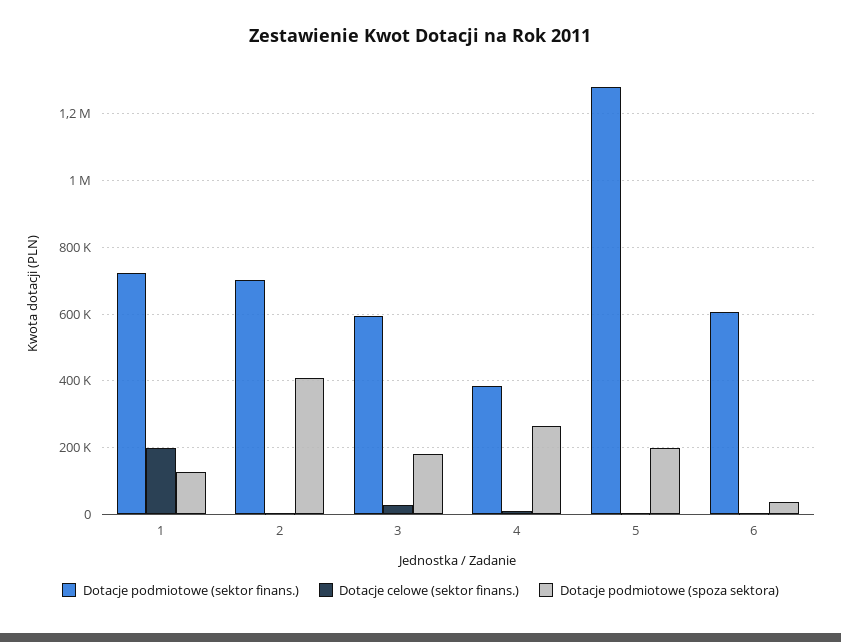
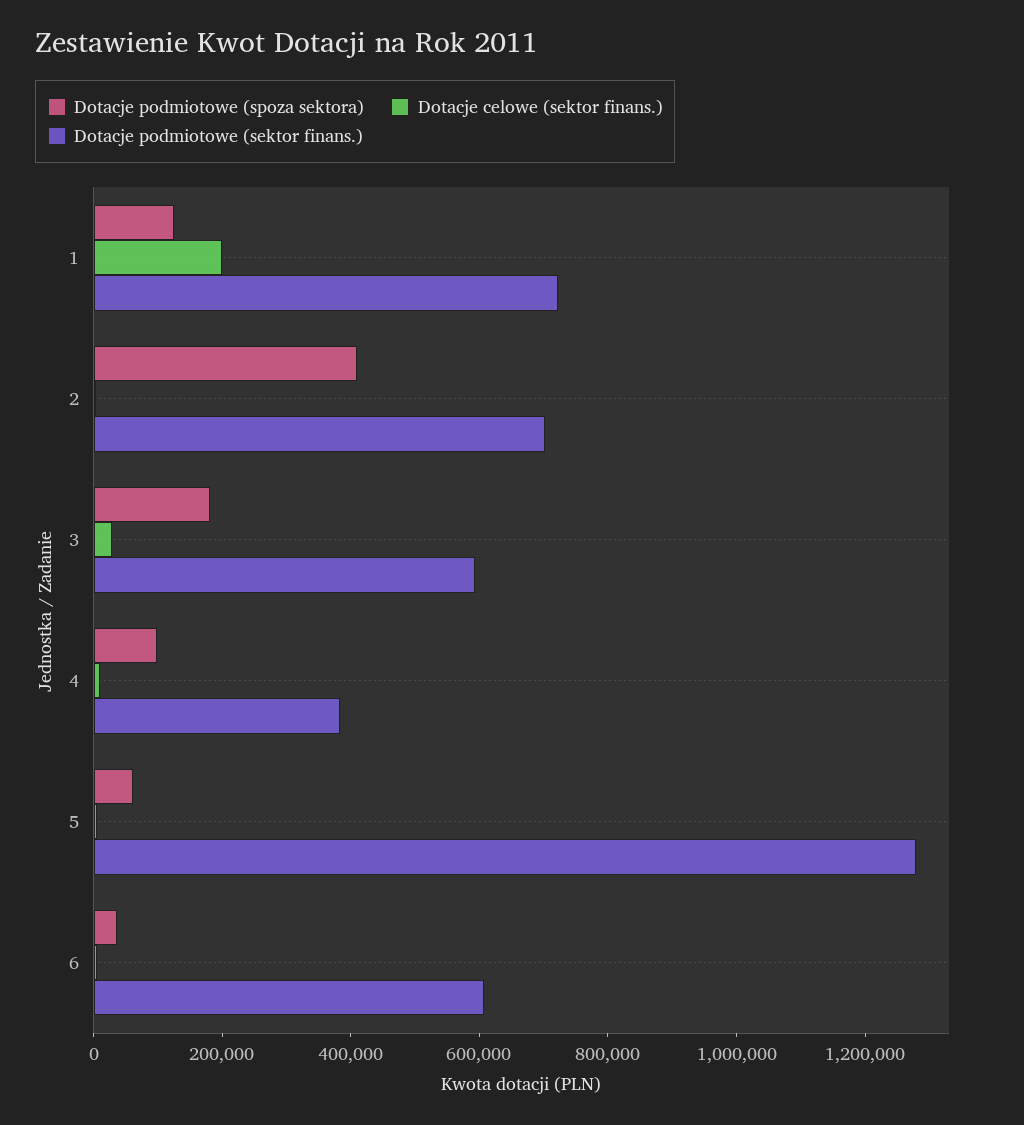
Dotacje podmiotowe (spoza sektora), 4: 260000 -> 100000
Dotacje podmiotowe (spoza sektora), 5: 200000 -> 50000

